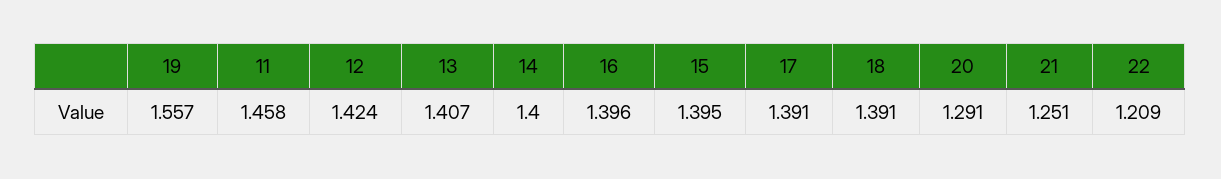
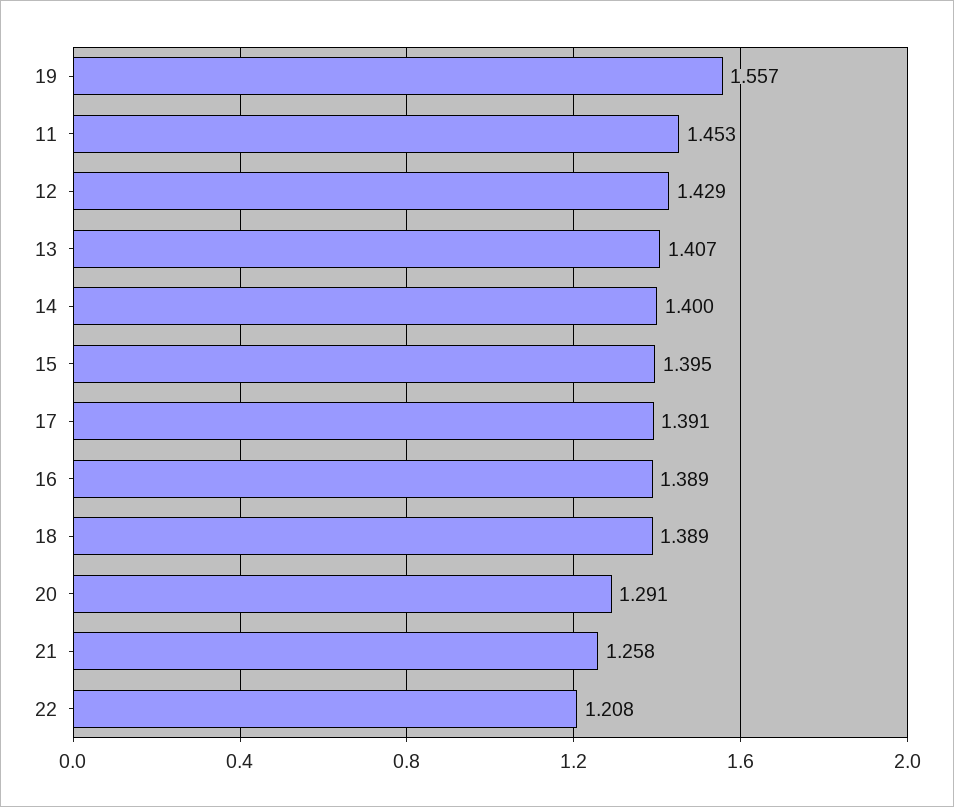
11: 1.458 -> 1.453
12: 1.424 -> 1.429
16: 1.396 -> 1.389
18: 1.391 -> 1.389
21: 1.251 -> 1.258
22: 1.209 -> 1.208

